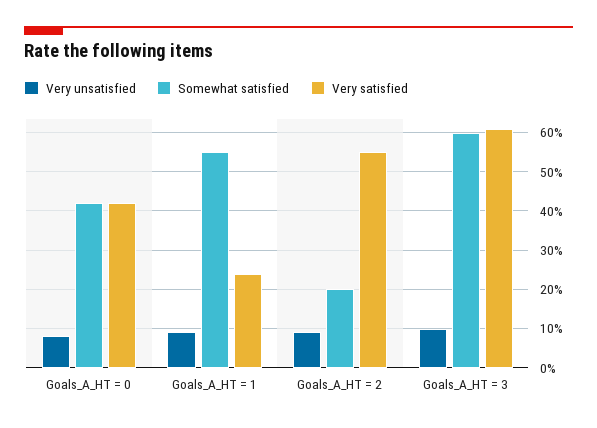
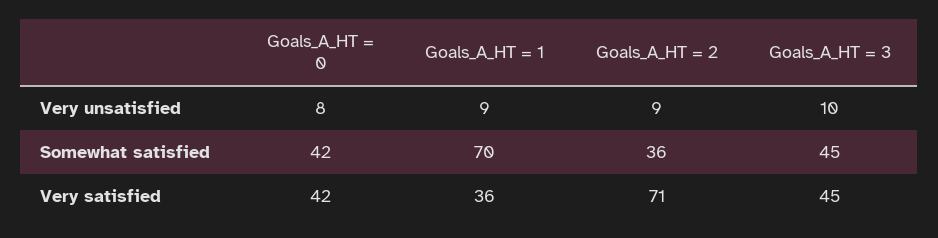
Somewhat satisfied, Goals_A_HT = 1: 55 -> 70
Very satisfied, Goals_A_HT = 1: 25 -> 36
Somewhat satisfied, Goals_A_HT = 2: 20 -> 36
Very satisfied, Goals_A_HT = 2: 55 -> 71
Somewhat satisfied, Goals_A_HT = 3: 60 -> 45
Very satisfied, Goals_A_HT = 3: 60 -> 45

